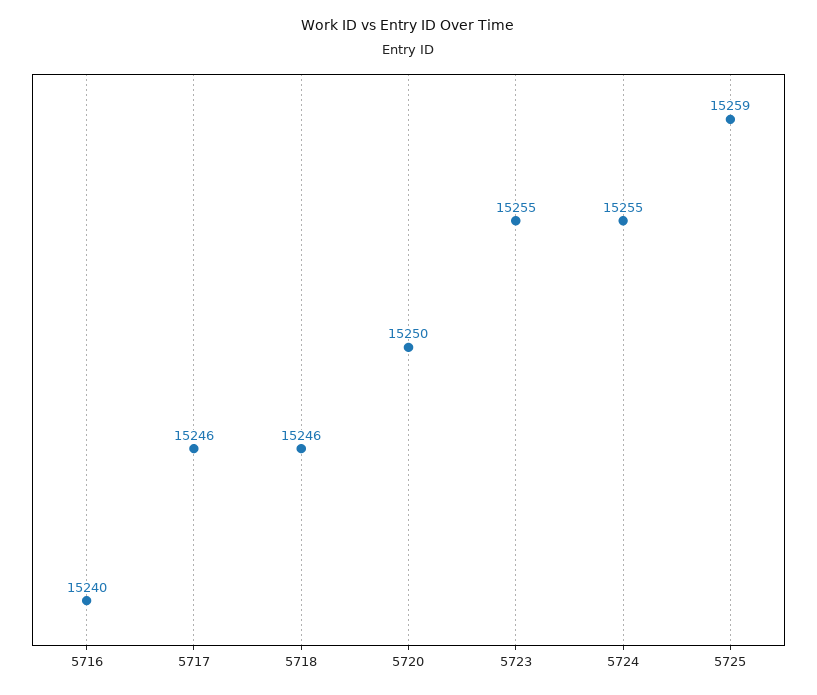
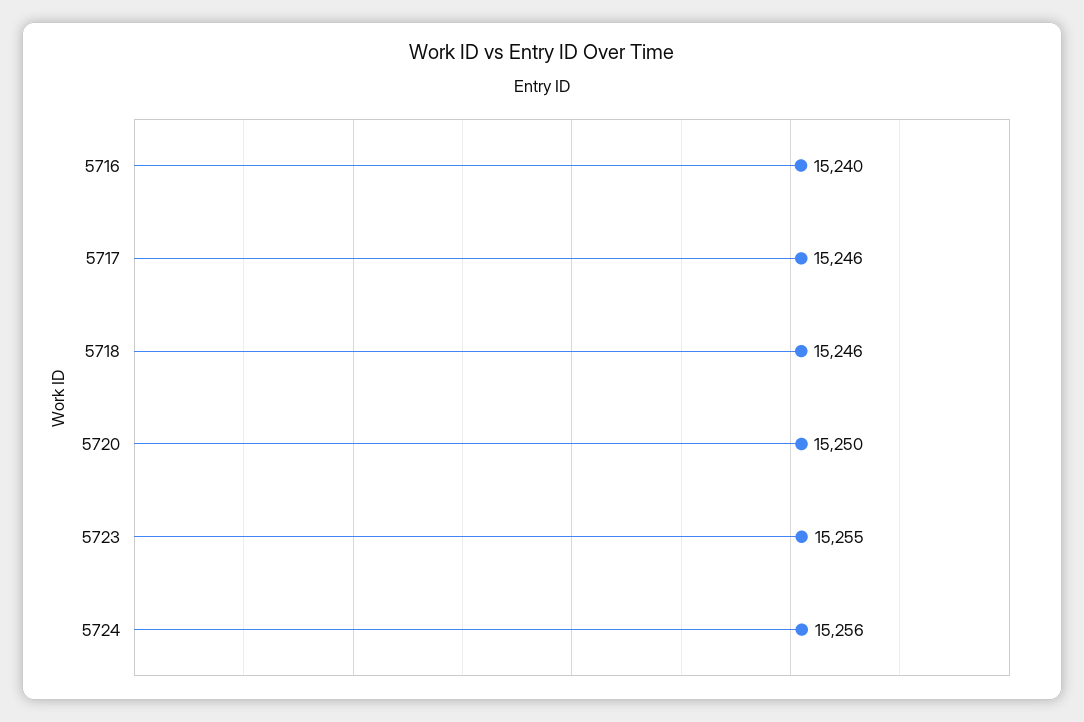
5724: 15255 -> 15256
5725: 15259 -> none

